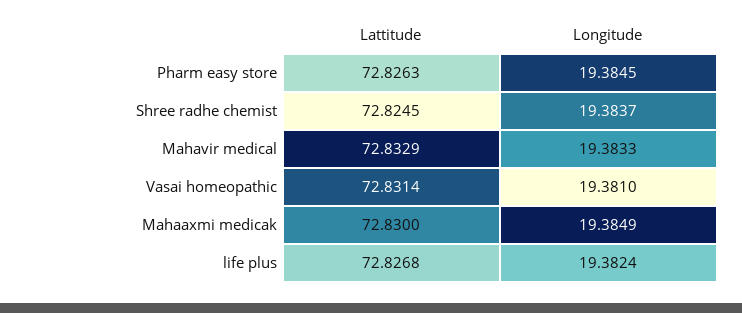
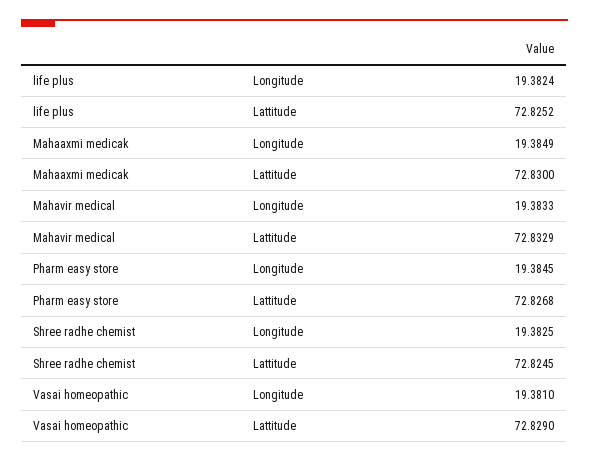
Lattitude, Pharm easy store: 72.8263 -> 72.8268
Longitude, Shree radhe chemist: 19.3837 -> 19.3825
Lattitude, Vasai homeopathic: 72.8314 -> 72.829
Lattitude, life plus: 72.8268 -> 72.8252

